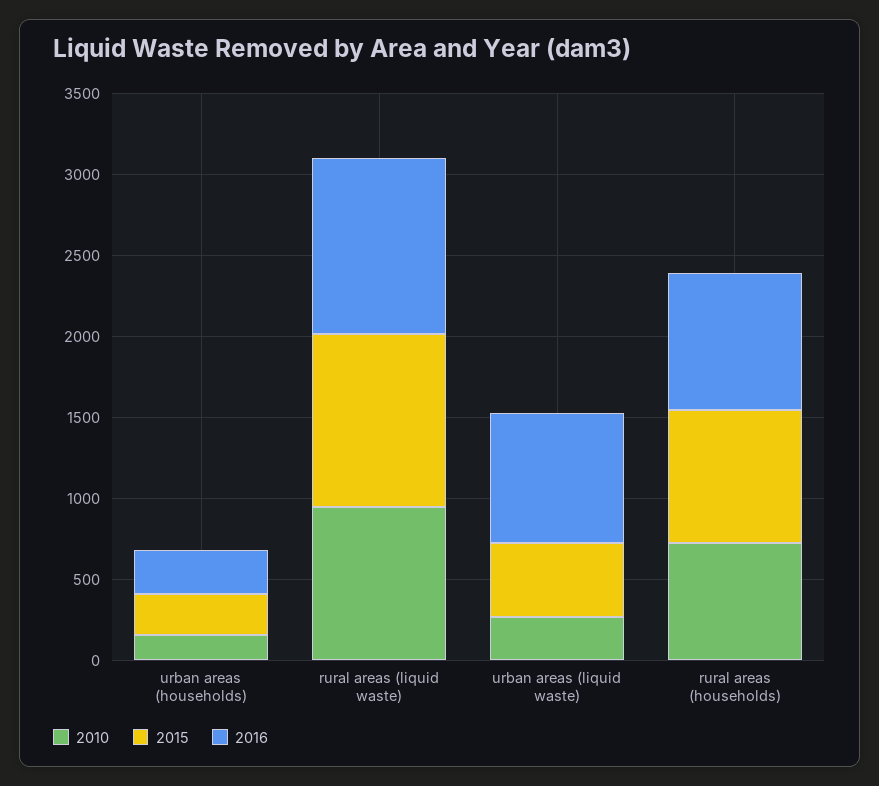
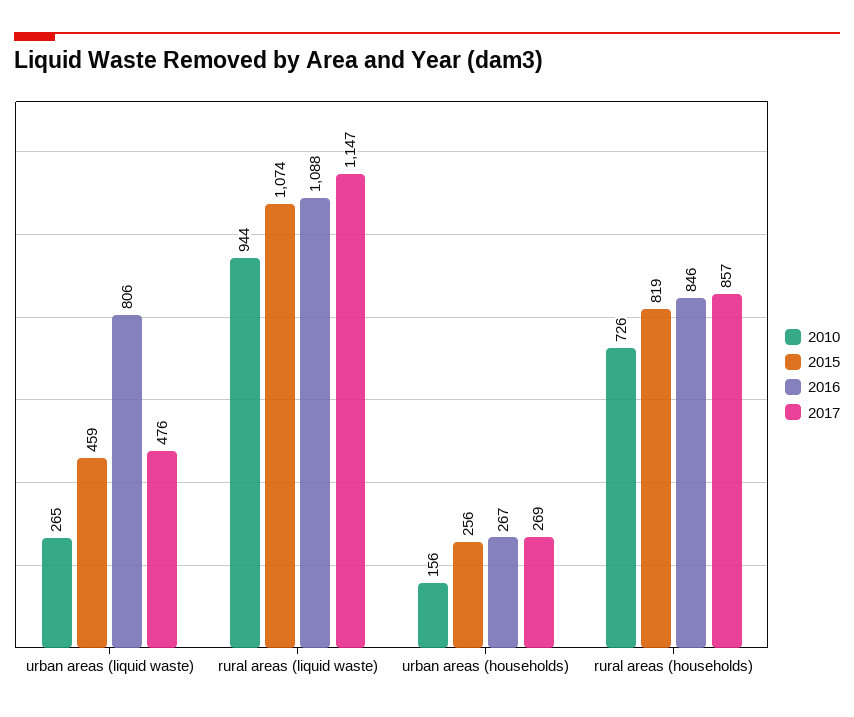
2017, urban areas (liquid waste): none -> 476
2017, rural areas (liquid waste): none -> 1147
2017, urban areas (households): none -> 269
2017, rural areas (households): none -> 857

